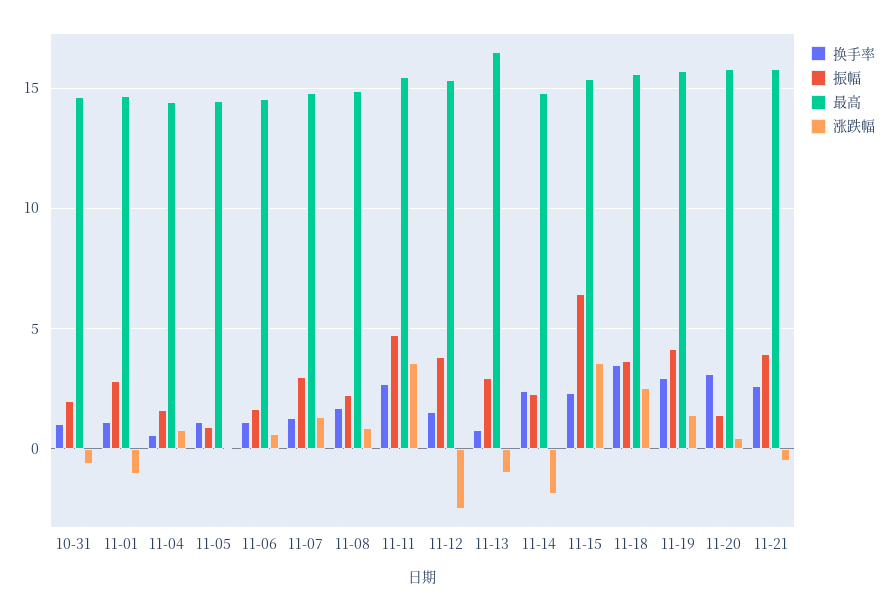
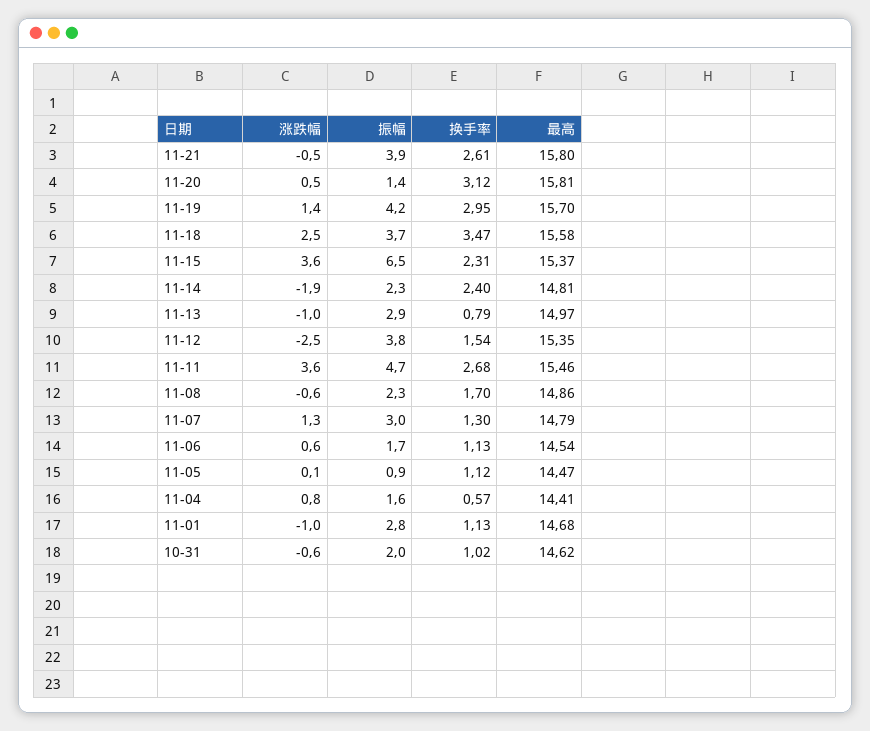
涨跌幅, 11-08: 1 -> -0.6
最高, 11-13: 16.5 -> 14.97

